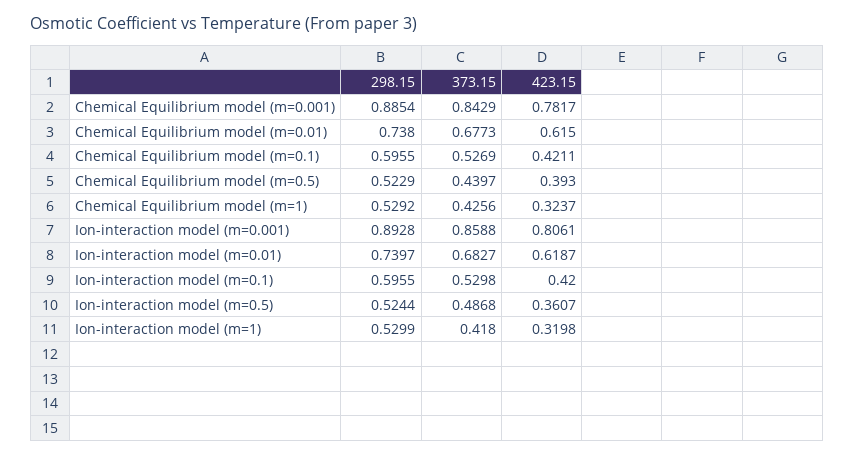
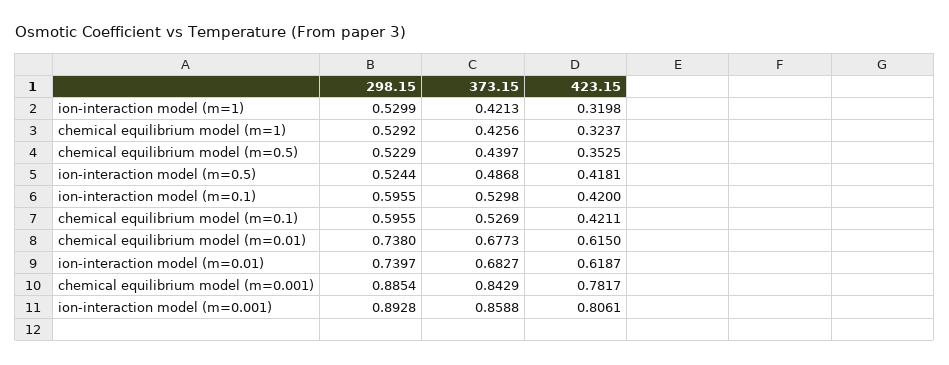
423.15, Chemical Equilibrium model (m=0.5): 0.393 -> 0.3525
423.15, Ion-interaction model (m=0.5): 0.3607 -> 0.4181
373.15, Ion-interaction model (m=1): 0.418 -> 0.4213

